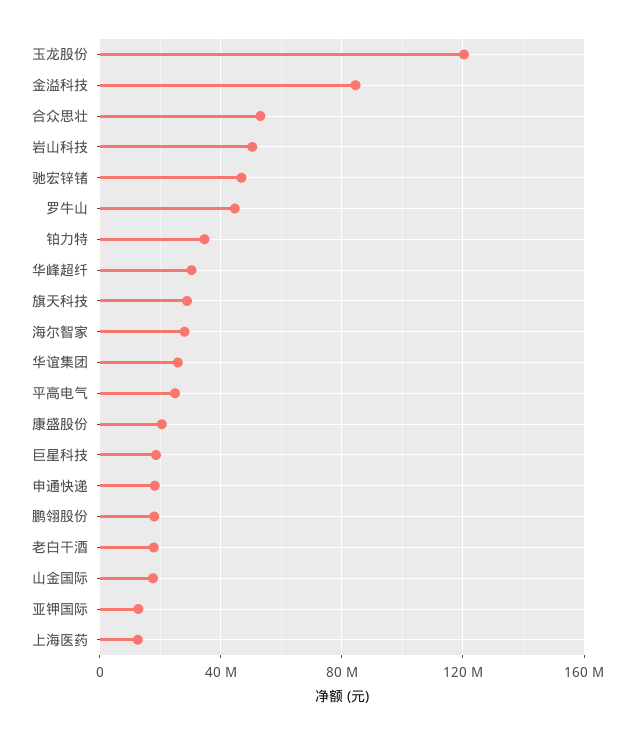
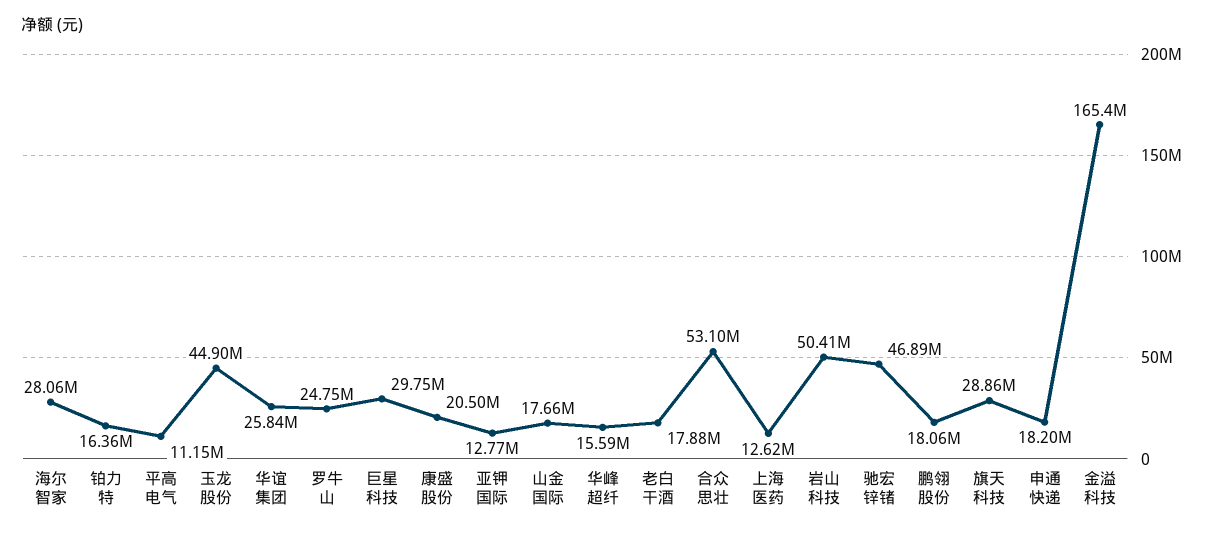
玉龙股份: 120000000 -> 44900000
金溢科技: 85000000 -> 165400000
罗牛山: 45000000 -> 24750000
铂力特: 35000000 -> 16360000
华峰超纤: 30000000 -> 15590000
平高电气: 25000000 -> 11150000
巨星科技: 20000000 -> 29750000

